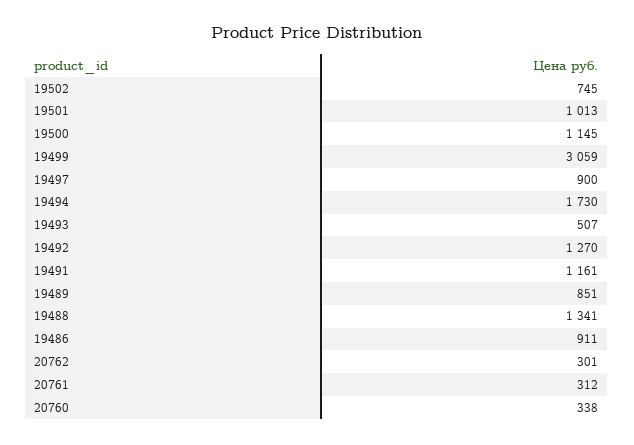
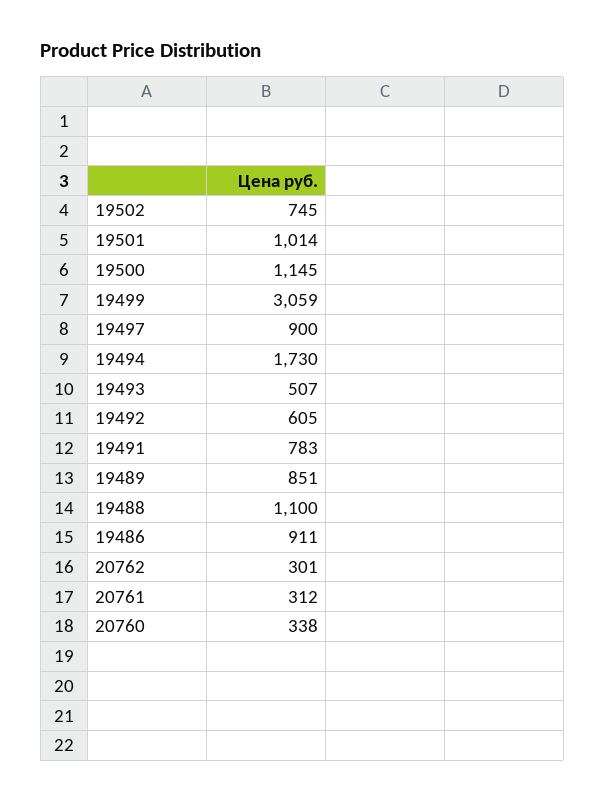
19501: 1013 -> 1014
19492: 1270 -> 605
19491: 1161 -> 783
19488: 1341 -> 1100

